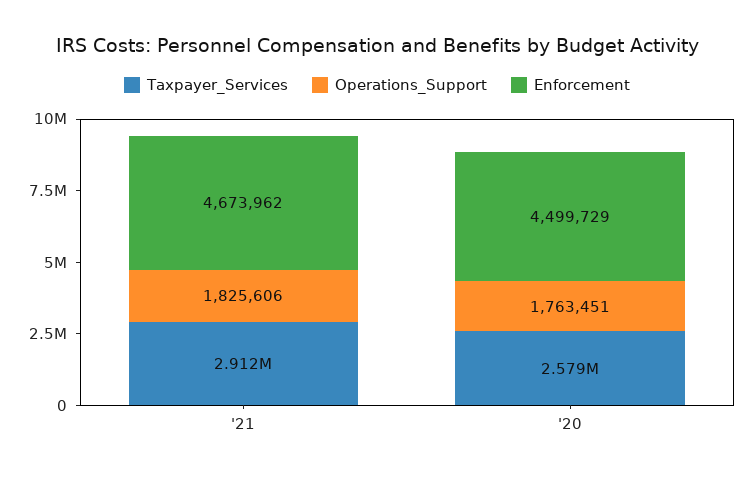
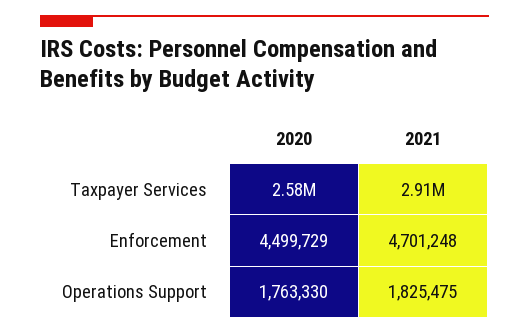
Operations_Support, '21: 1825606 -> 1825475
Enforcement, '21: 4673962 -> 4701248
Operations_Support, '20: 1763451 -> 1763330

